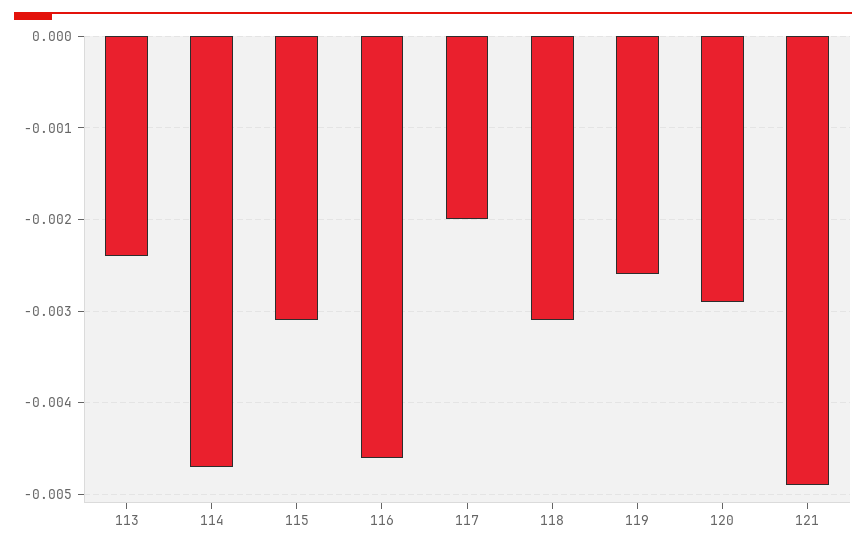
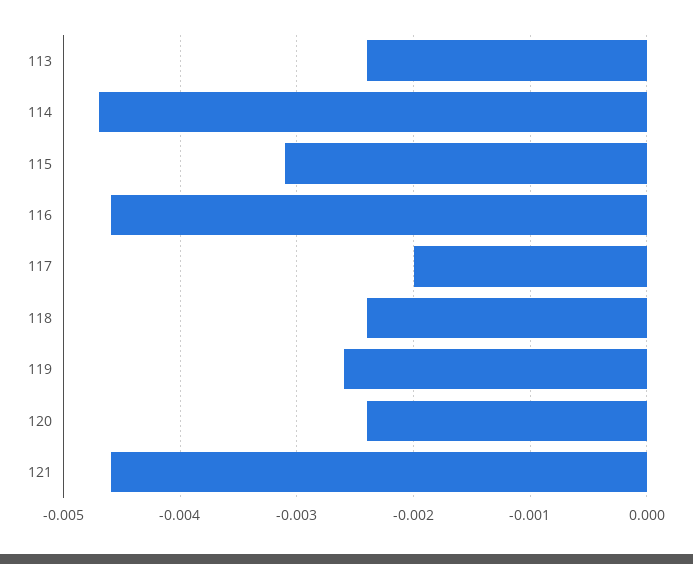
118: -0.0031 -> -0.0024
120: -0.0029 -> -0.0024
121: -0.0049 -> -0.0046

